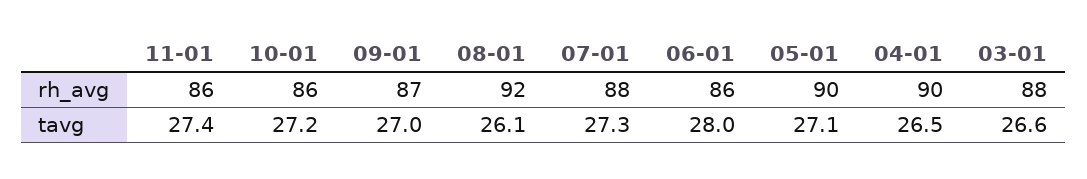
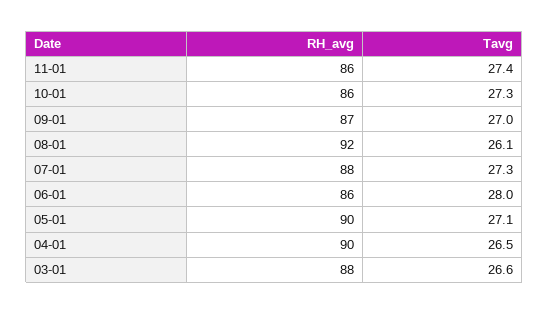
10-01, tavg: 27.2 -> 27.3

